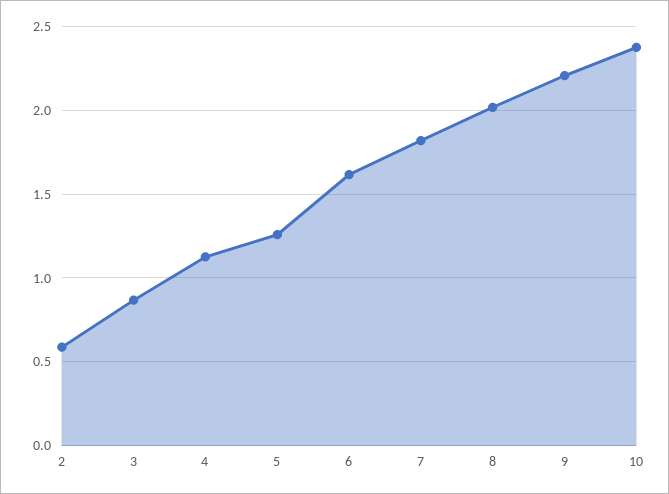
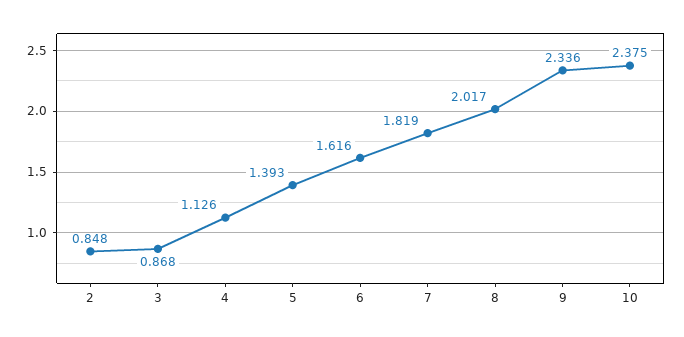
2: 0.6 -> 0.848
5: 1.25 -> 1.393
9: 2.2 -> 2.336

